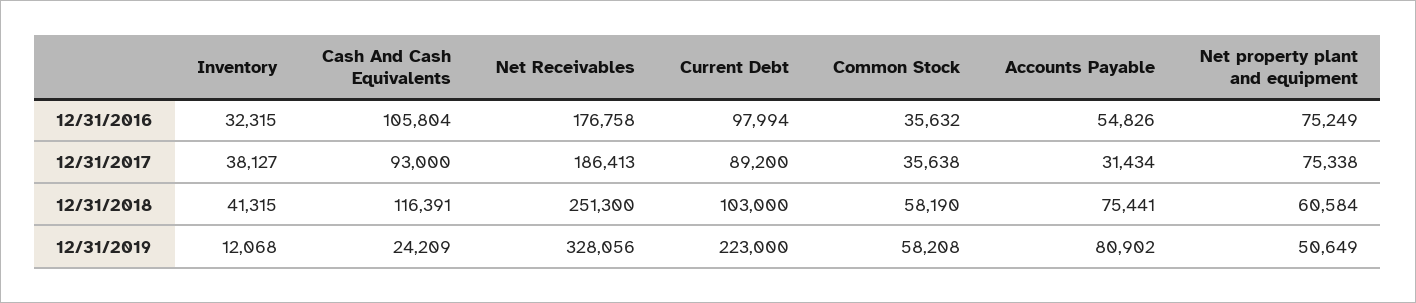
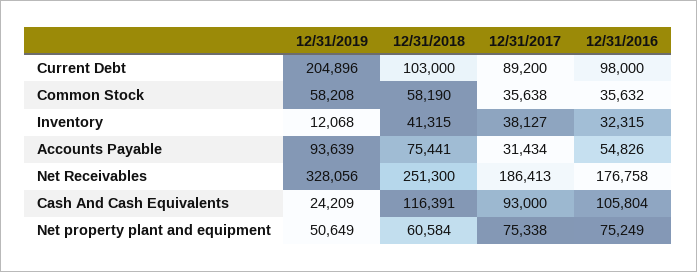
Current Debt, 12/31/2016: 97994 -> 98000
Current Debt, 12/31/2019: 223000 -> 204896
Accounts Payable, 12/31/2019: 80902 -> 93639

